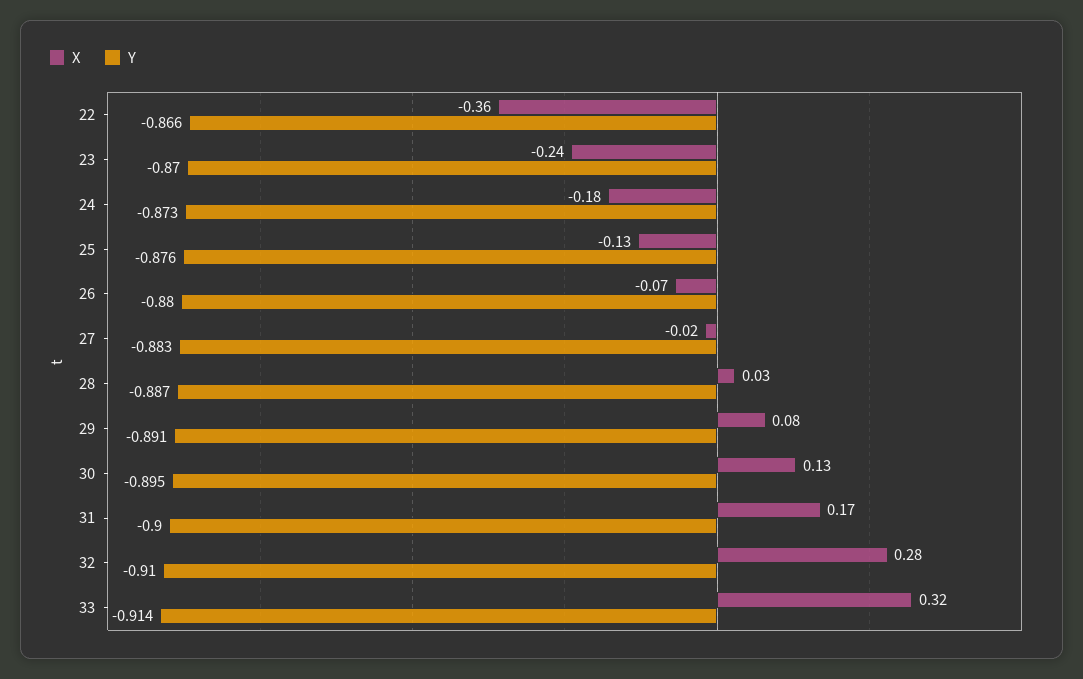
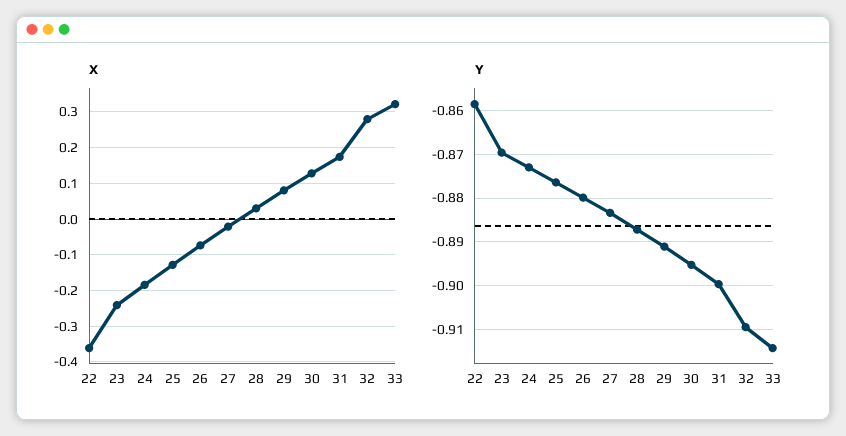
Y, 22: -0.866 -> -0.858

